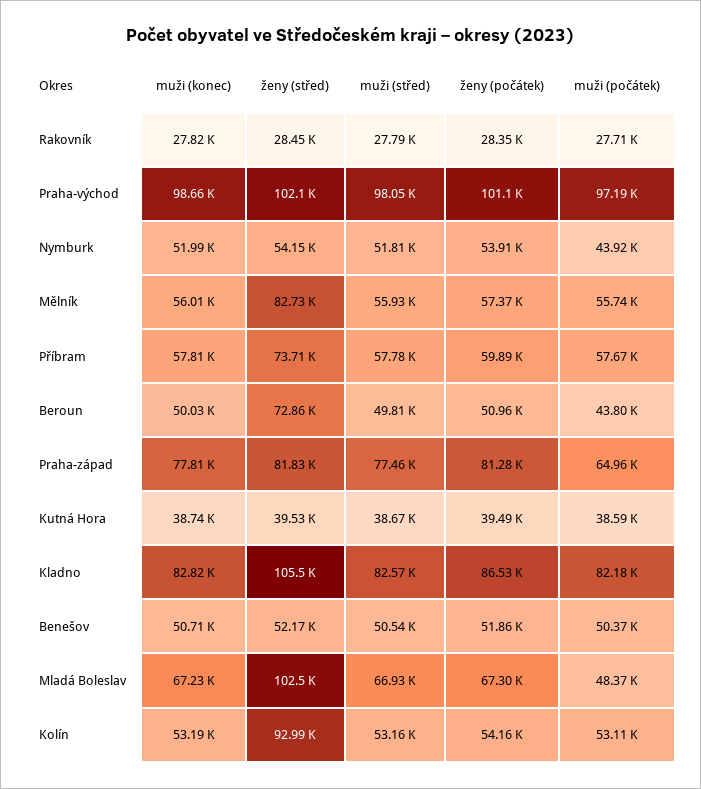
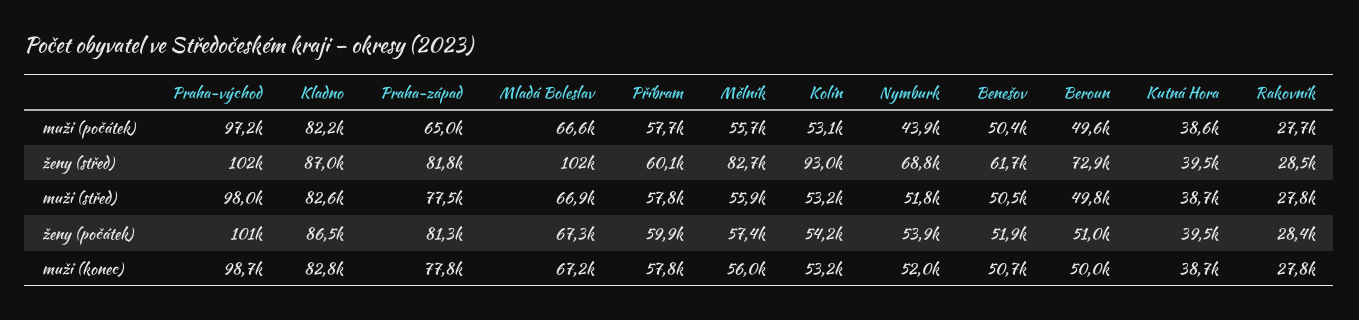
ženy (střed), Nymburk: 54150 -> 68800
ženy (střed), Příbram: 73710 -> 60100
muži (počátek), Beroun: 43800 -> 49600
ženy (střed), Kladno: 105500 -> 87000
ženy (střed), Benešov: 52170 -> 61700
muži (počátek), Mladá Boleslav: 48370 -> 66600

